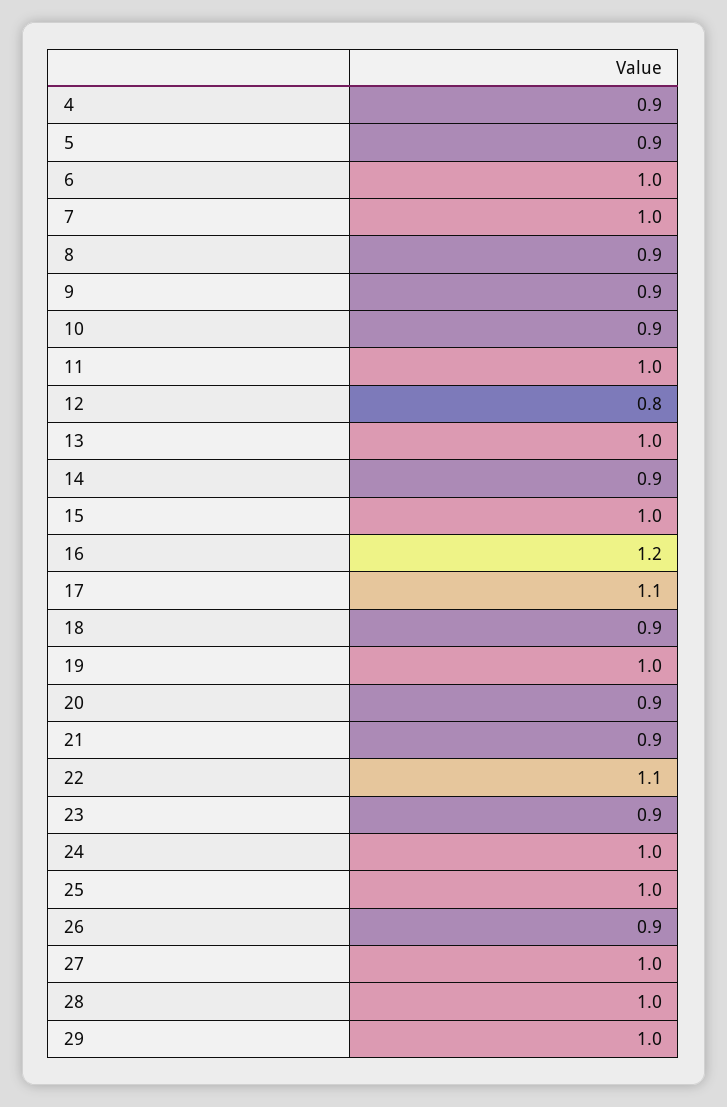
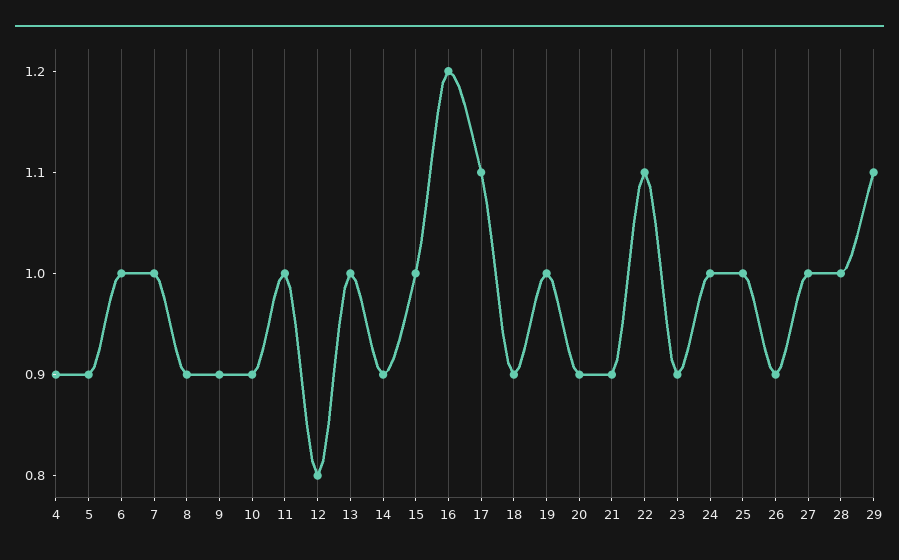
29: 1 -> 1.1

